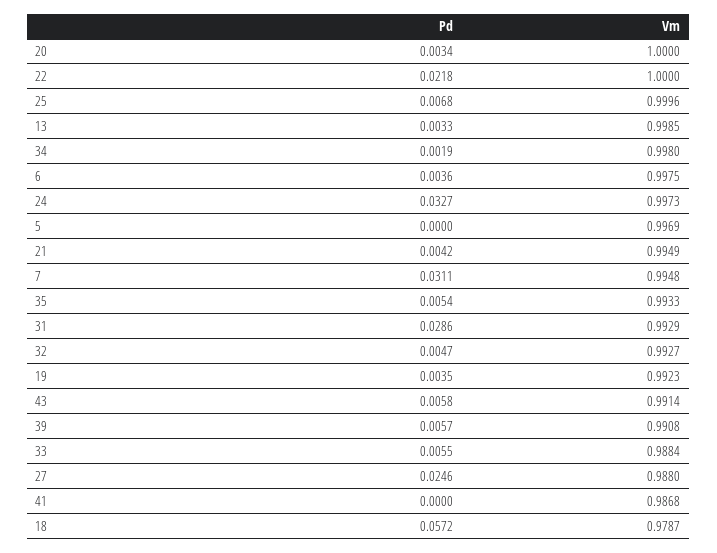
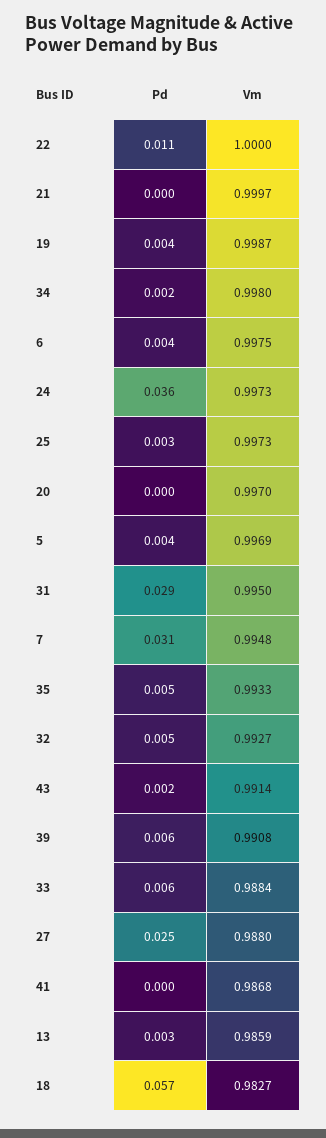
Pd, 20: 0.0034 -> 0
Vm, 20: 1 -> 0.997
Pd, 22: 0.0218 -> 0.011
Pd, 25: 0.0068 -> 0.003
Vm, 25: 0.9996 -> 0.9973
Vm, 13: 0.9985 -> 0.9859
Pd, 24: 0.0327 -> 0.036
Pd, 5: 0 -> 0.004
Pd, 21: 0.0042 -> 0
Vm, 21: 0.9949 -> 0.9997
Vm, 31: 0.9929 -> 0.995
Vm, 19: 0.9923 -> 0.9987
Pd, 43: 0.0058 -> 0.002
Vm, 18: 0.9787 -> 0.9827

